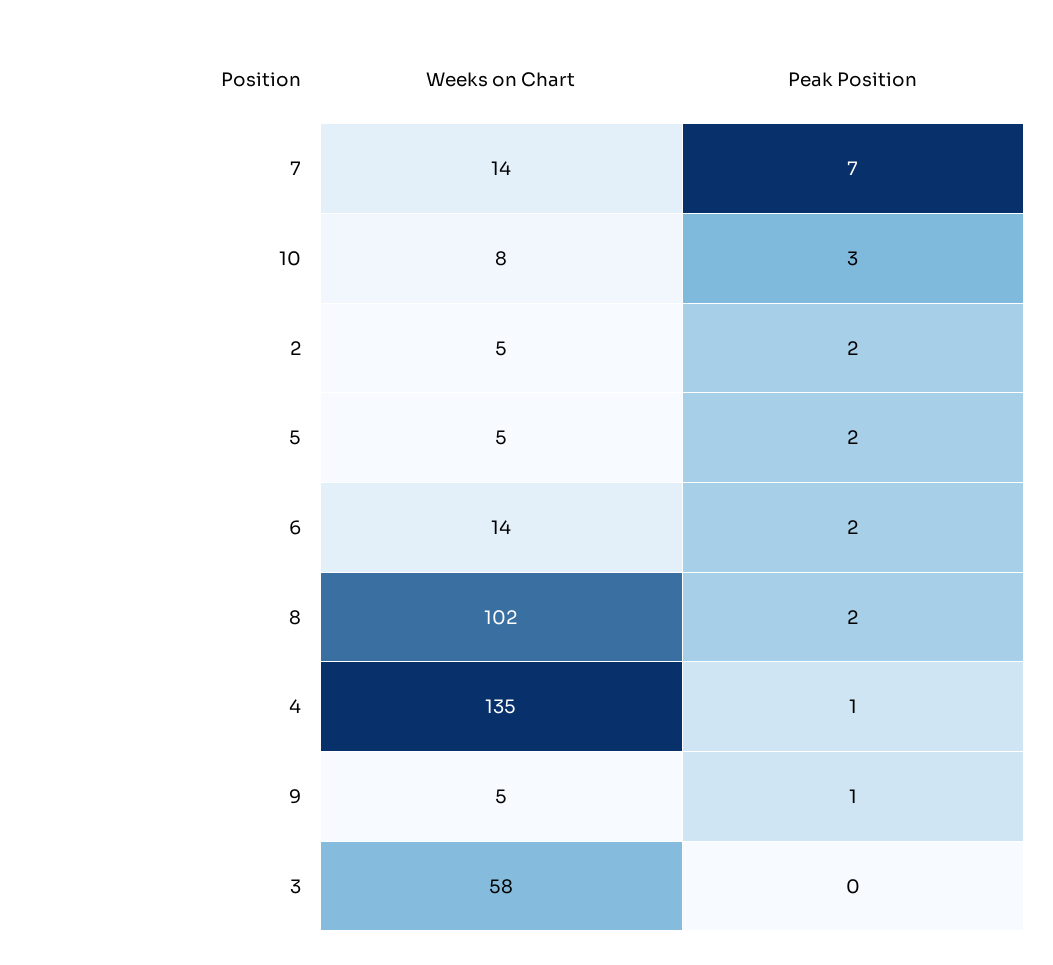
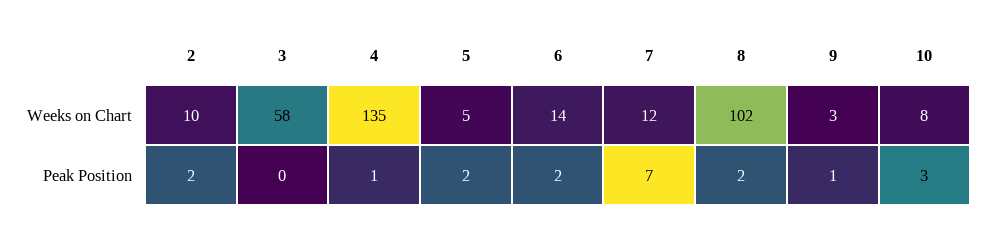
Weeks on Chart, 7: 14 -> 12
Weeks on Chart, 2: 5 -> 10
Weeks on Chart, 9: 5 -> 3

